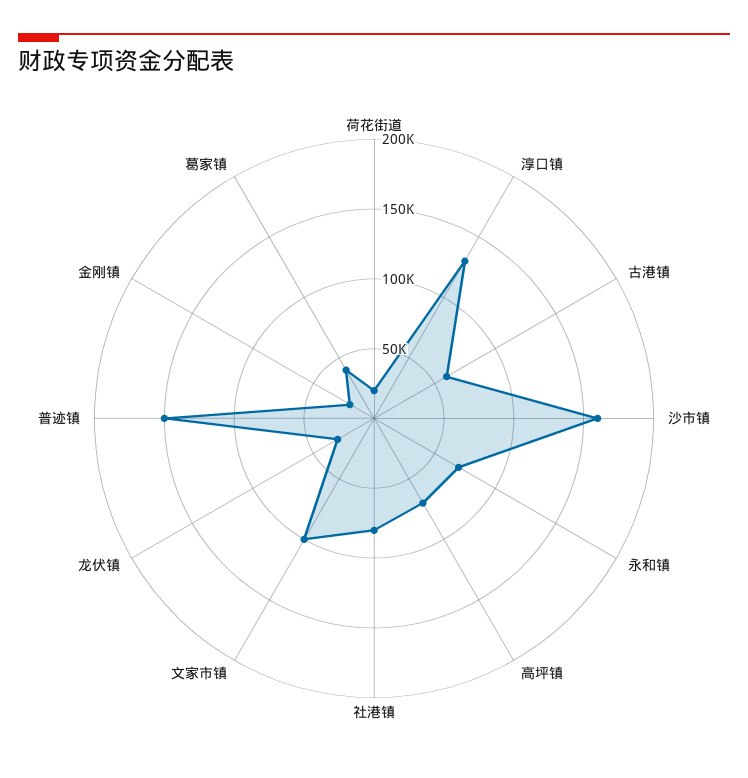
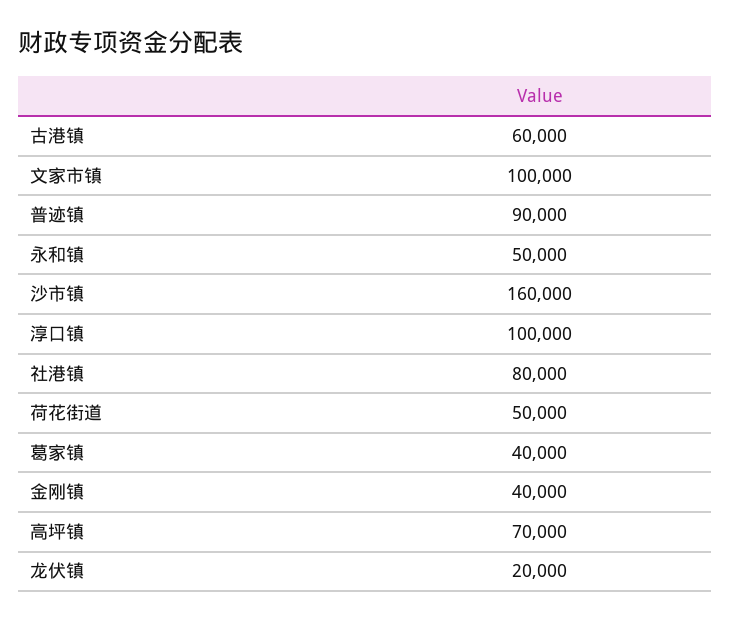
荷花街道: 20000 -> 50000
淳口镇: 130000 -> 100000
永和镇: 70000 -> 50000
龙伏镇: 30000 -> 20000
普迹镇: 150000 -> 90000
金刚镇: 20000 -> 40000

